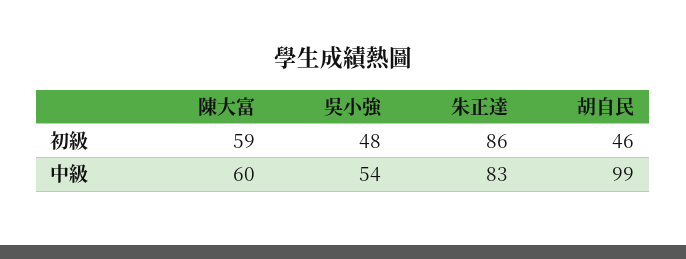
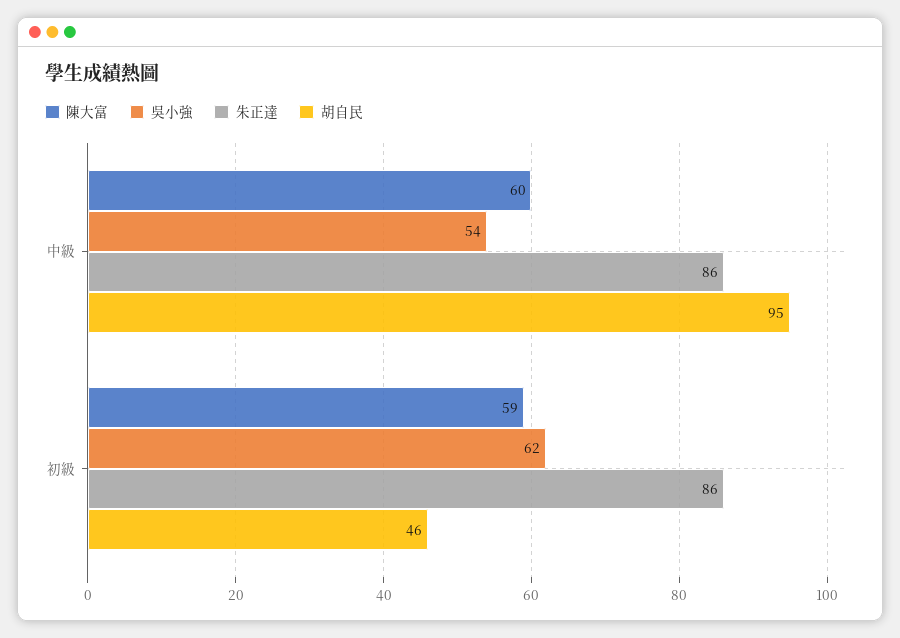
吳小強, 初級: 48 -> 62
朱正達, 中級: 83 -> 86
胡自民, 中級: 99 -> 95

